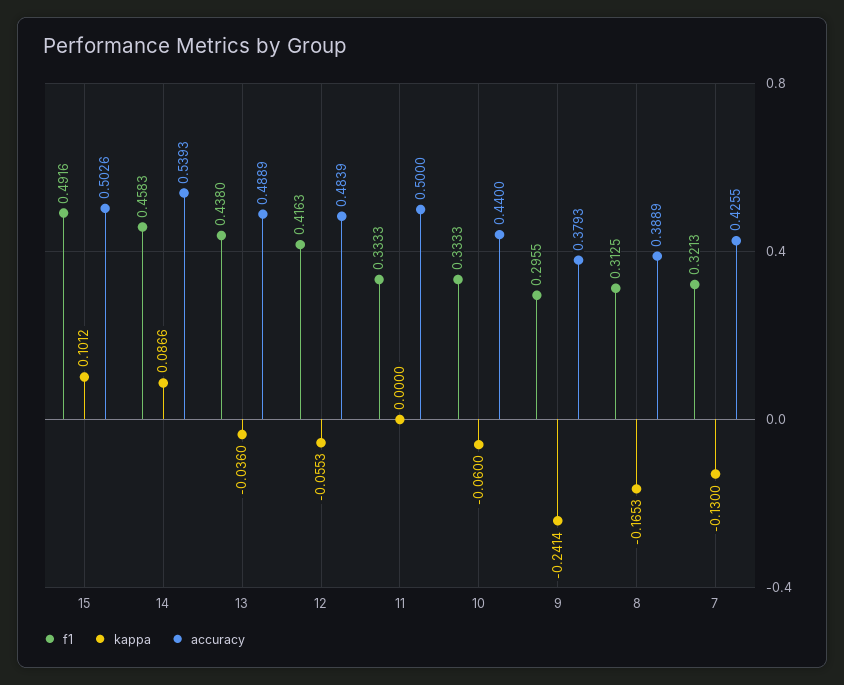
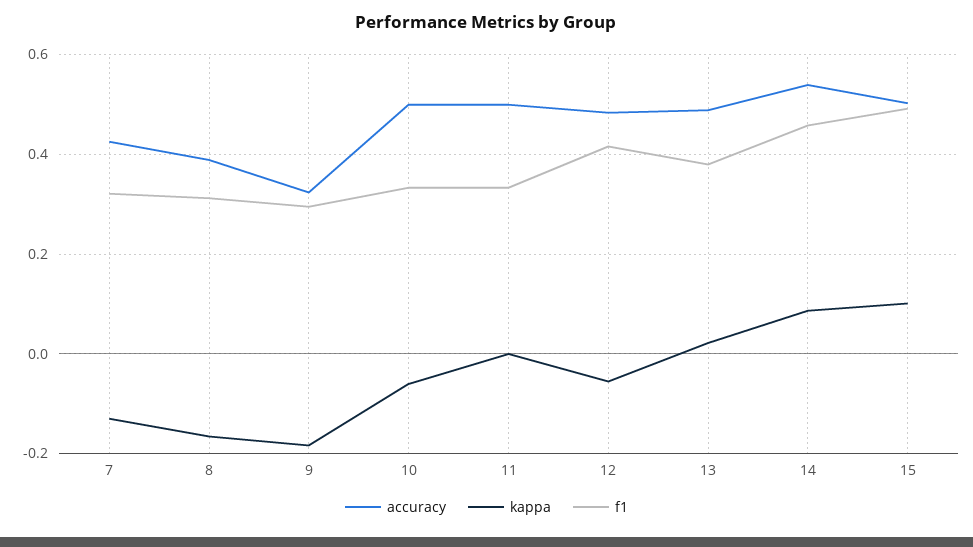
f1, 13: 0.438 -> 0.38
kappa, 13: -0.036 -> 0.02
accuracy, 10: 0.44 -> 0.5
kappa, 9: -0.2414 -> -0.18
accuracy, 9: 0.3793 -> 0.32

